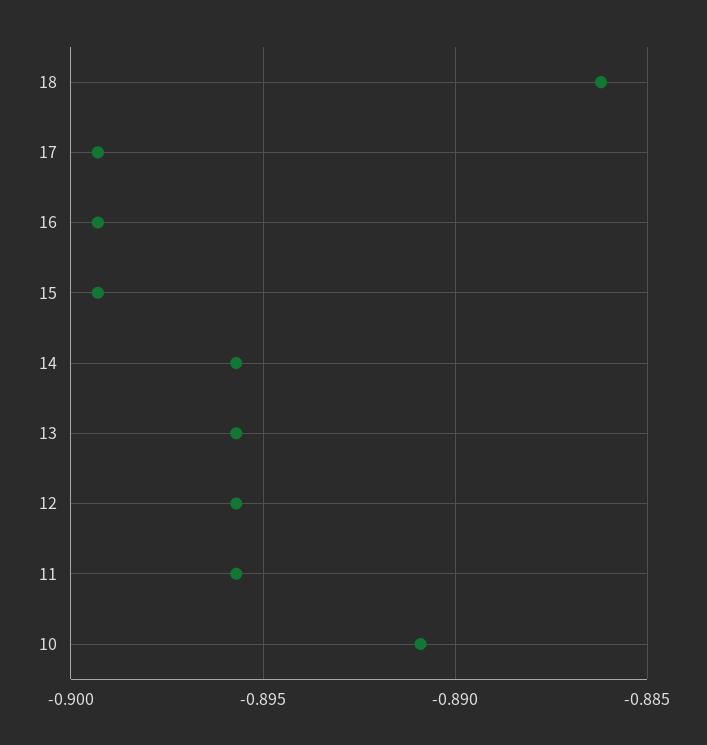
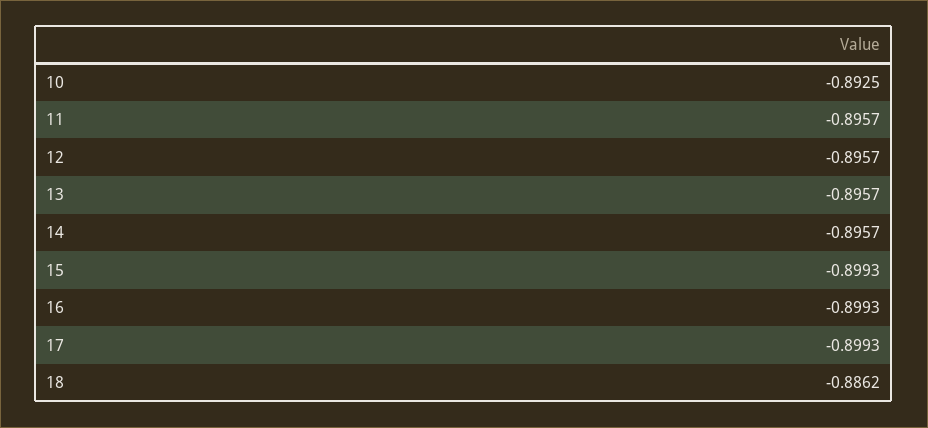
10: -0.891 -> -0.8925

